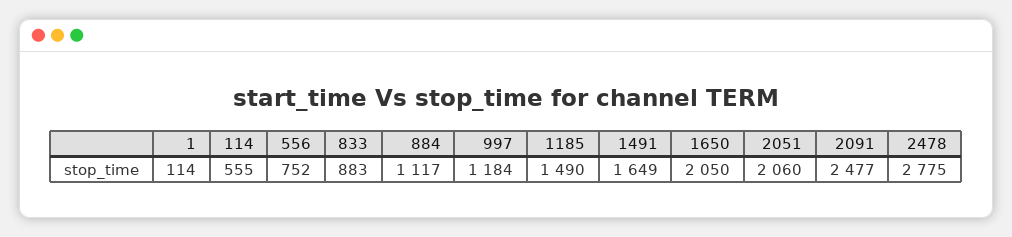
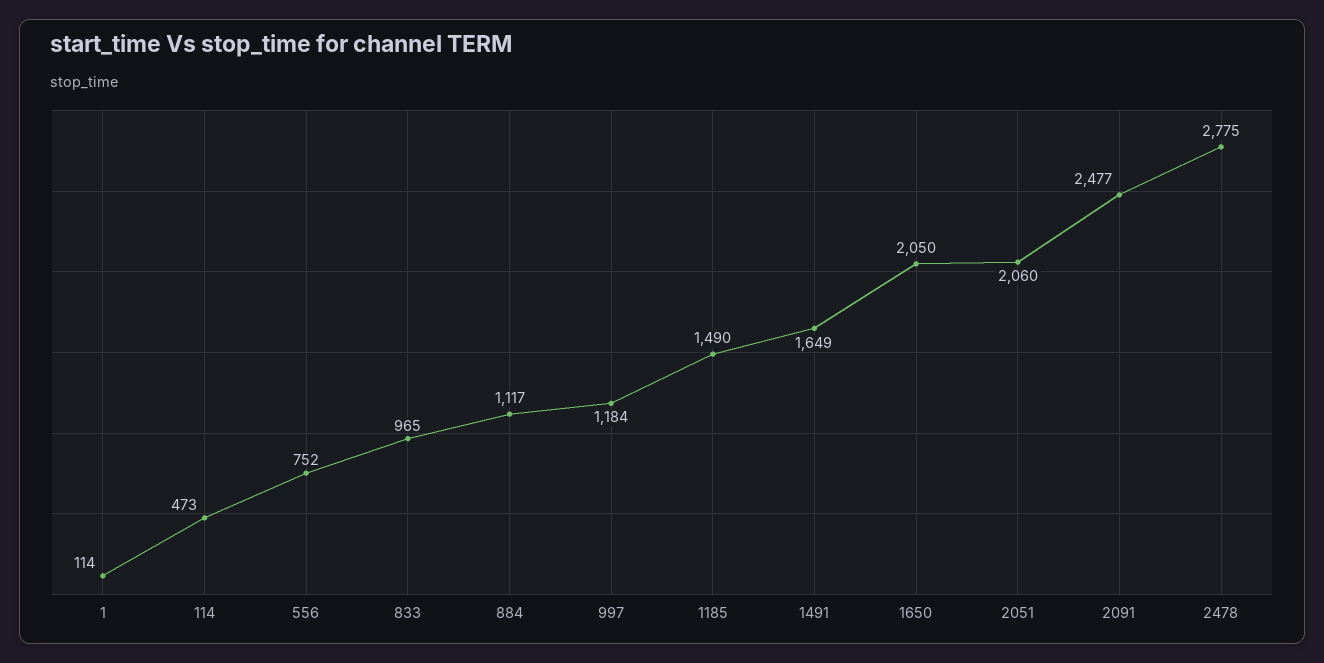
114: 555 -> 473
833: 883 -> 965

